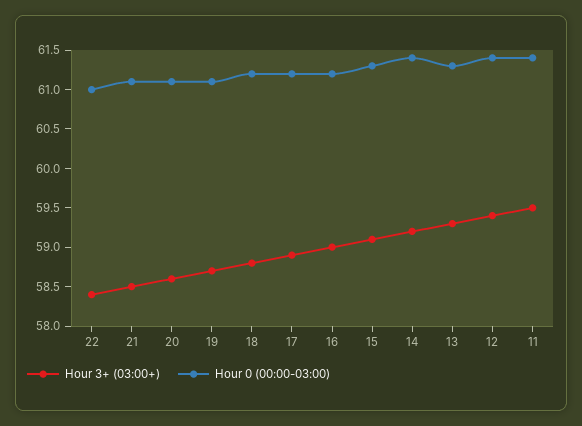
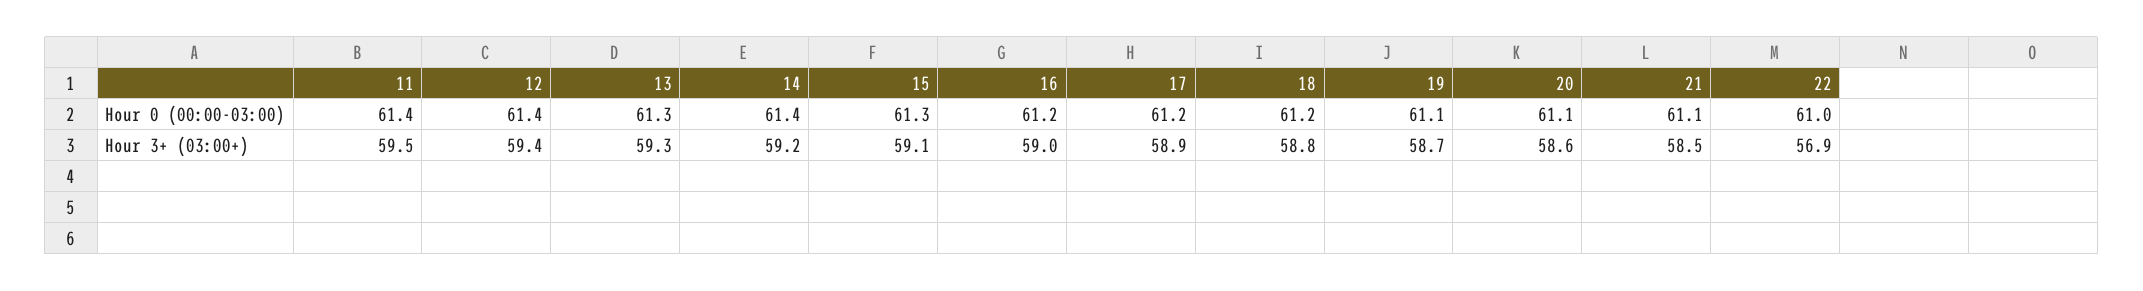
Hour 3+ (03:00+), 22: 58.5 -> 56.9

